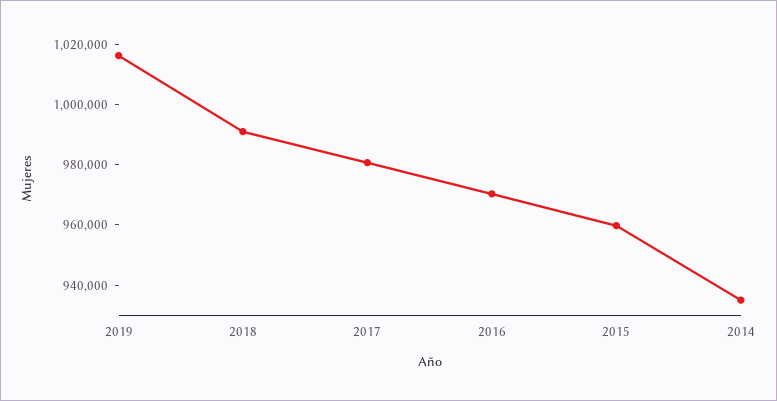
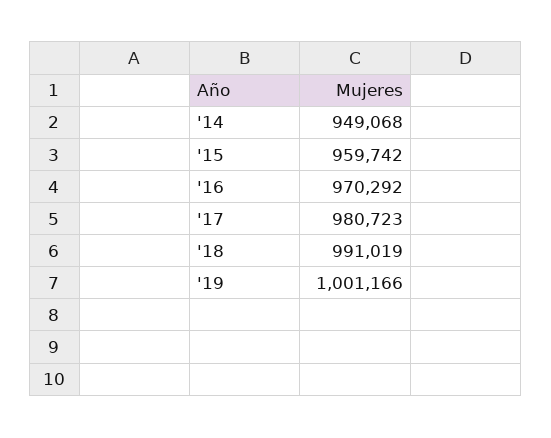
2019: 1015000 -> 1001166
2014: 935000 -> 949068

